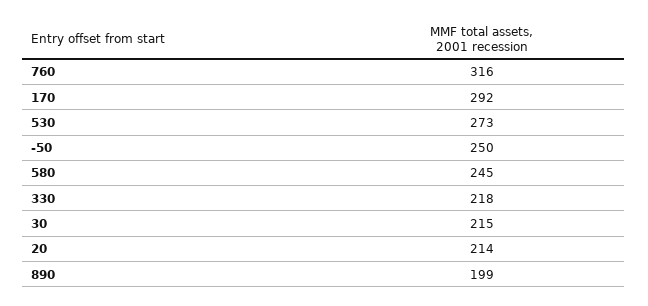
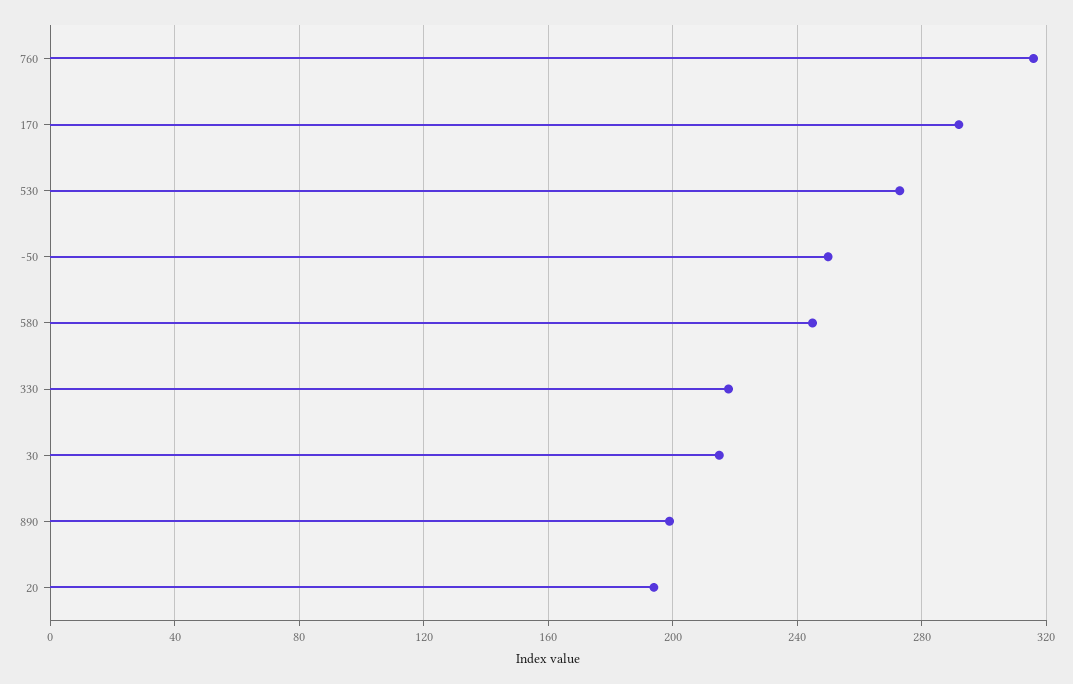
20: 214 -> 195

